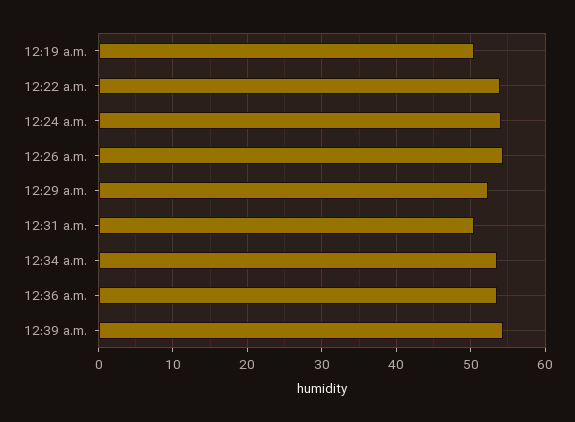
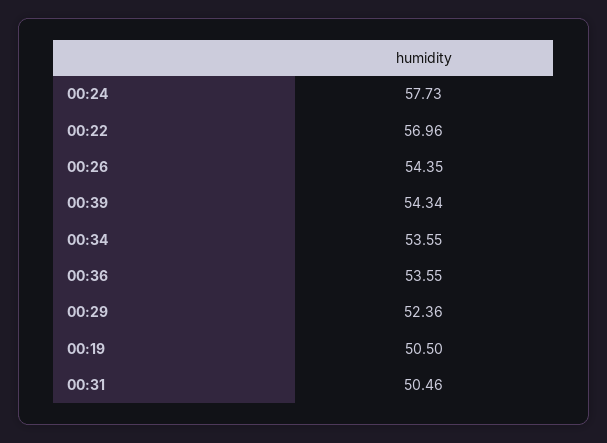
12:22 a.m.: 54 -> 56.96
12:24 a.m.: 54 -> 57.73

